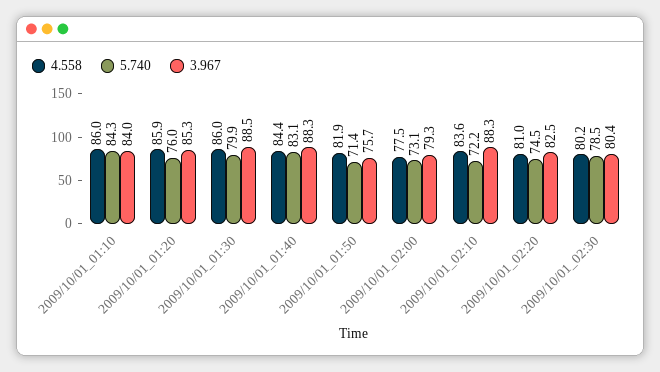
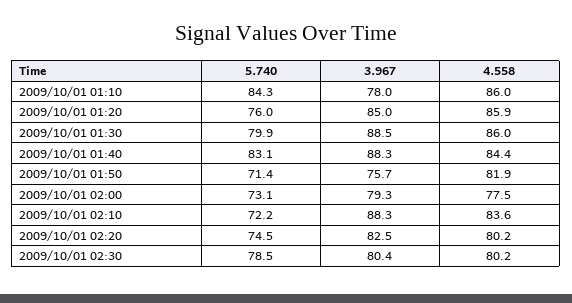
3.967, 2009/10/01_01:10: 84 -> 78
3.967, 2009/10/01_01:20: 85.3 -> 85
4.558, 2009/10/01_02:20: 81 -> 80.2

